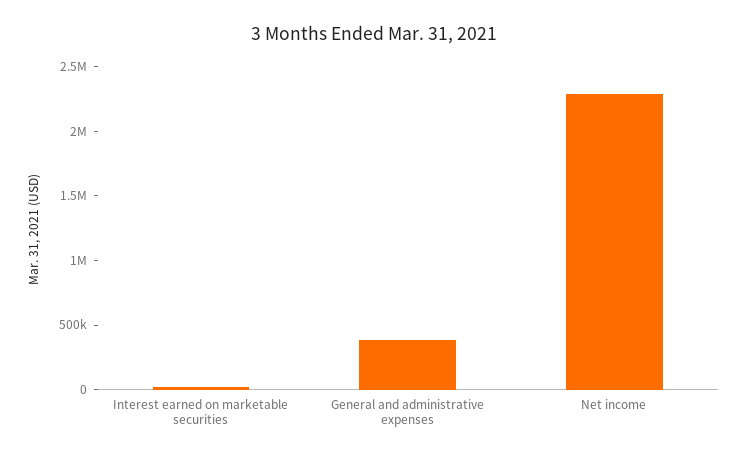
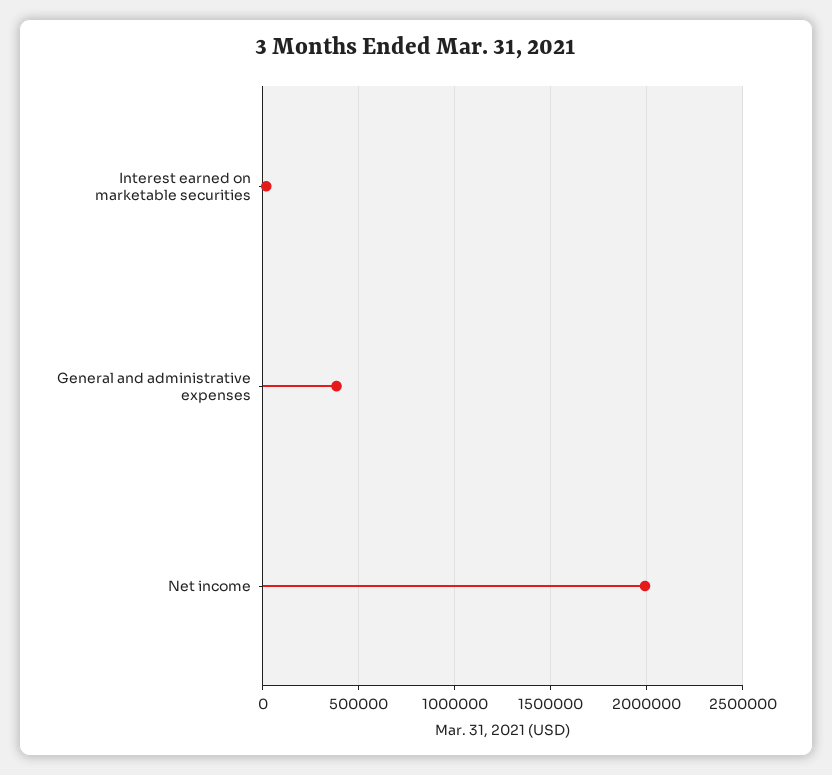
Net income: 2300000 -> 2000000

